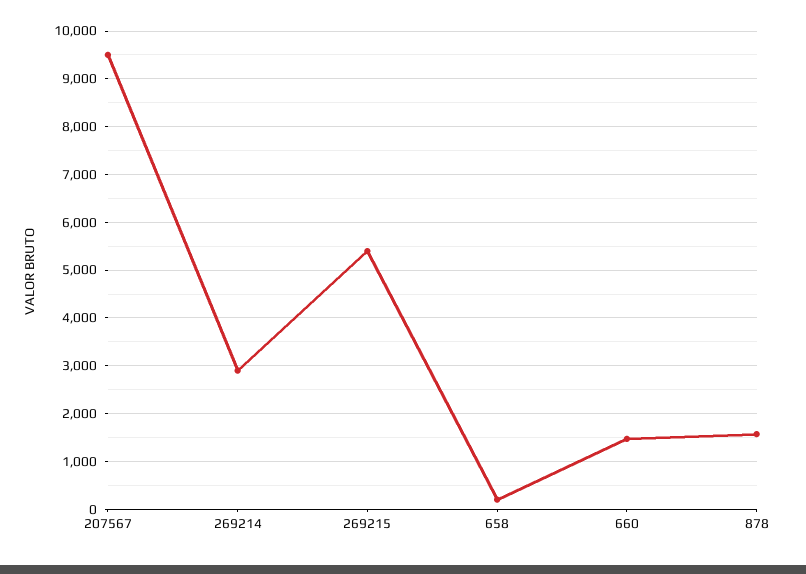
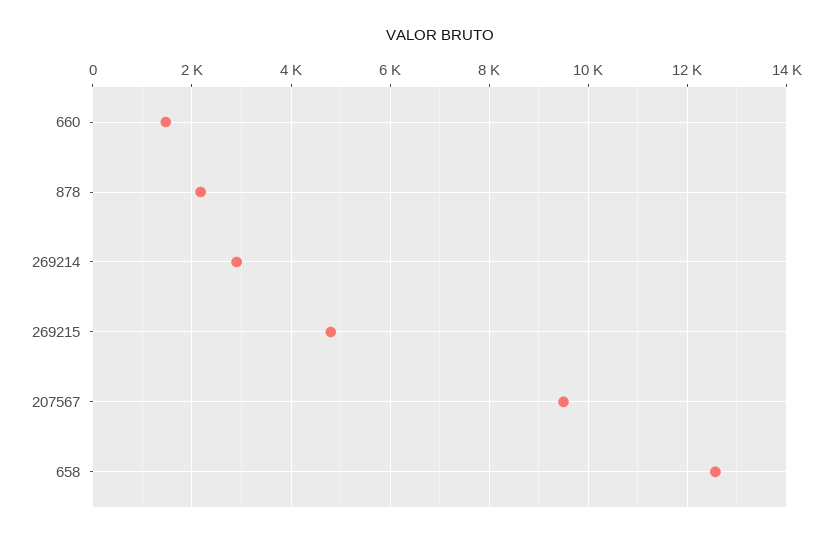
269215: 5400 -> 4800
658: 200 -> 12600
878: 1600 -> 2200

